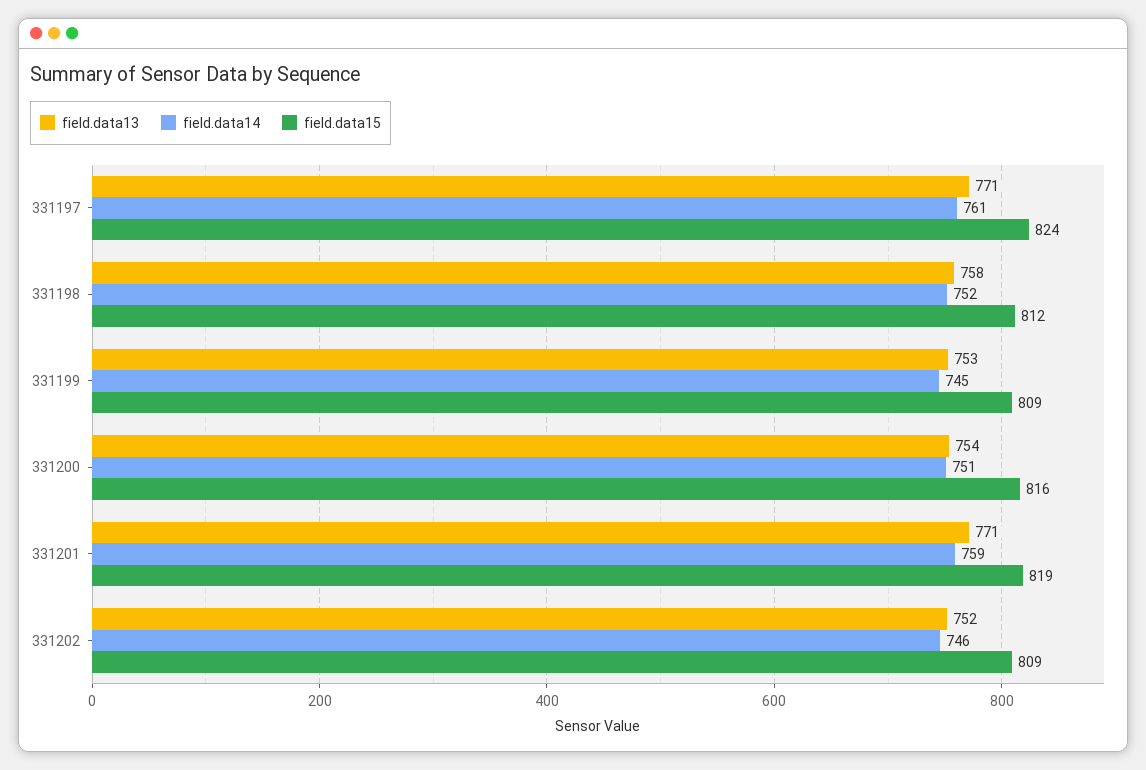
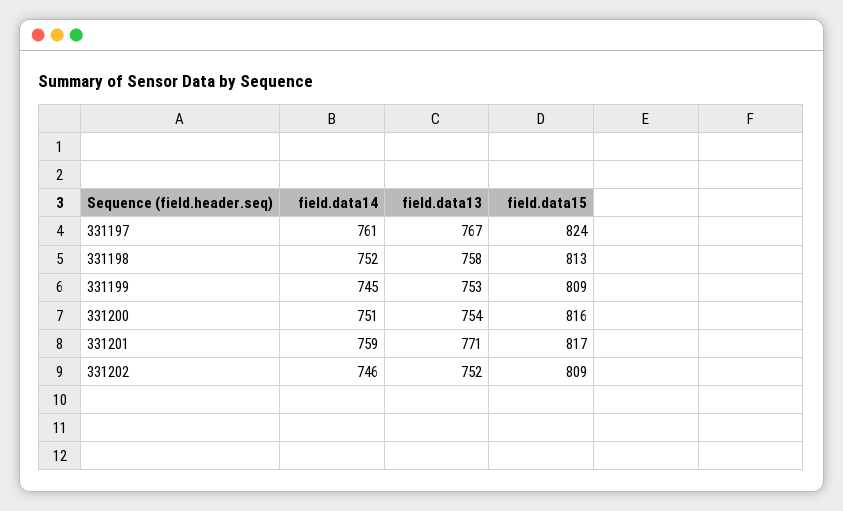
field.data13, 331197: 771 -> 767
field.data15, 331198: 812 -> 813
field.data15, 331201: 819 -> 817

